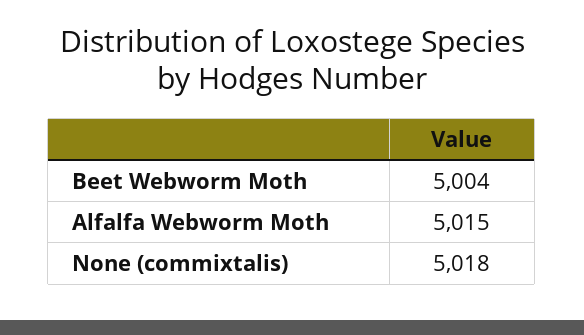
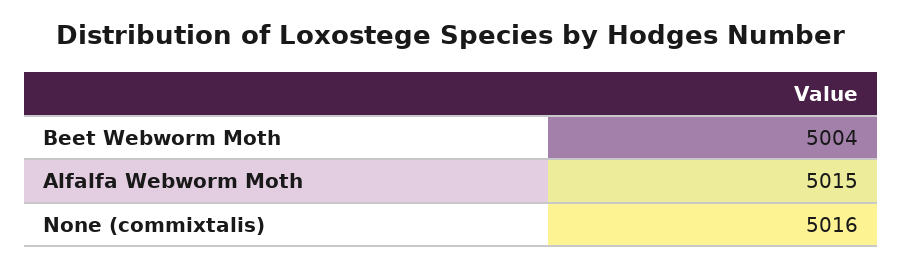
None (commixtalis): 5018 -> 5016

